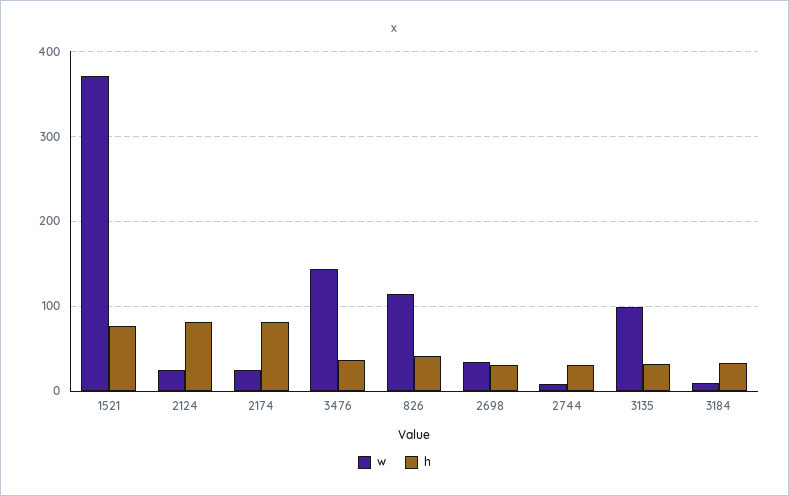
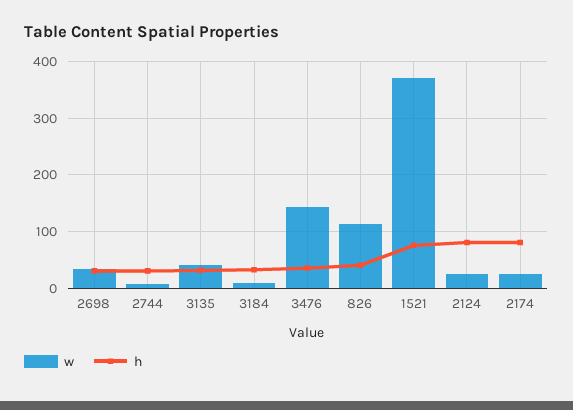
w, 3135: 100 -> 40

